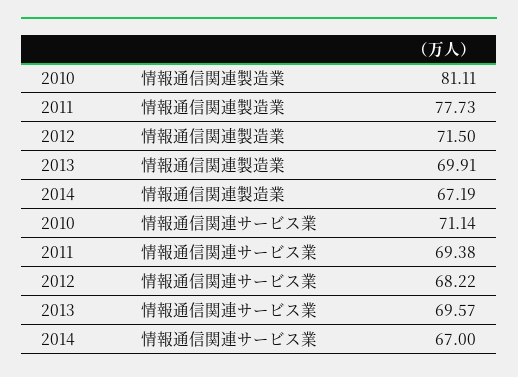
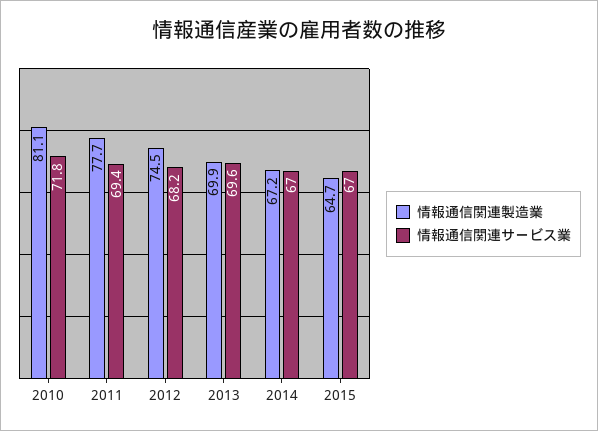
情報通信関連製造業, 2012: 71.5 -> 74.5
情報通信関連サービス業, 2010: 71.14 -> 71.8
情報通信関連製造業, 2015: none -> 64.7
情報通信関連サービス業, 2015: none -> 67

